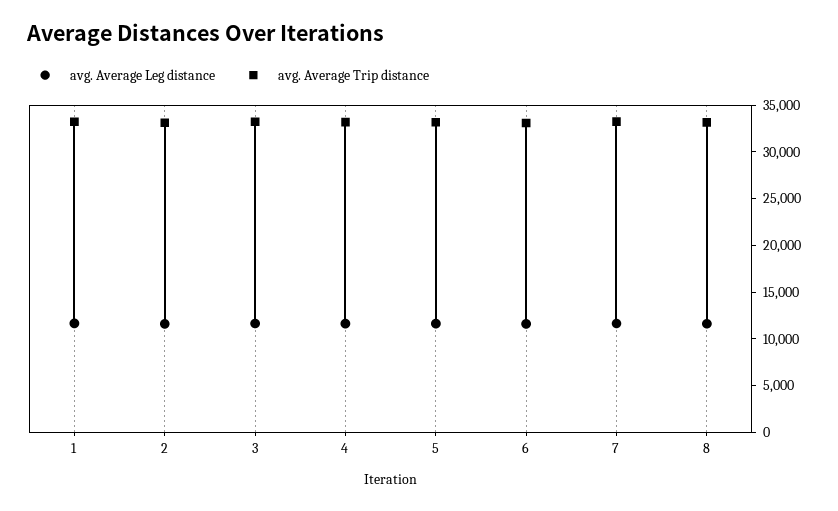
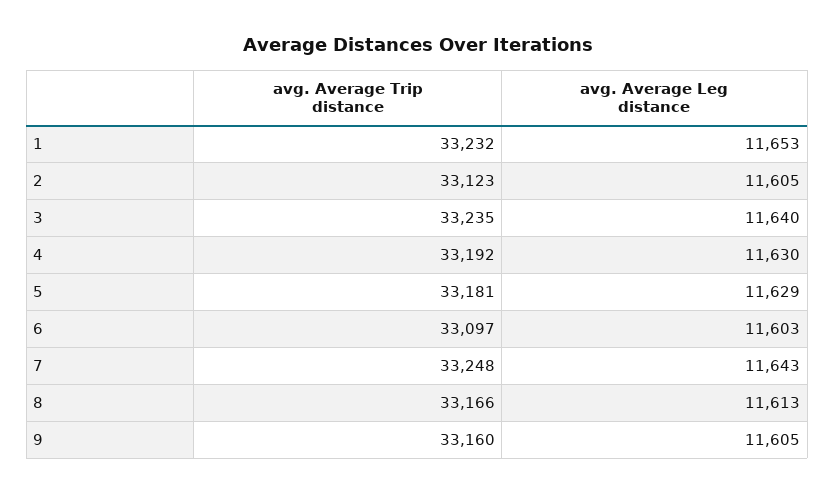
avg. Average Trip distance, 9: none -> 33160
avg. Average Leg distance, 9: none -> 11605

